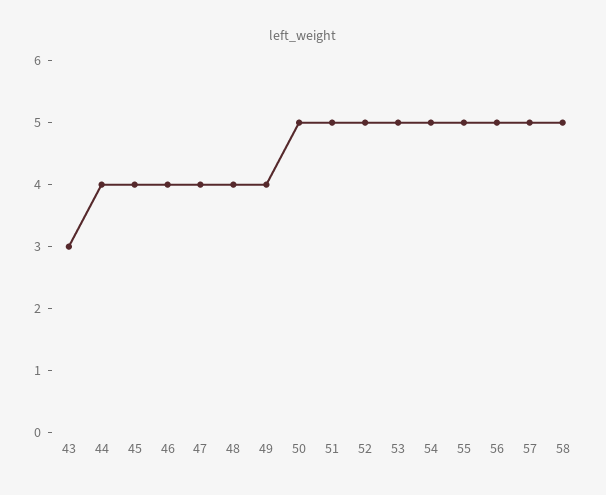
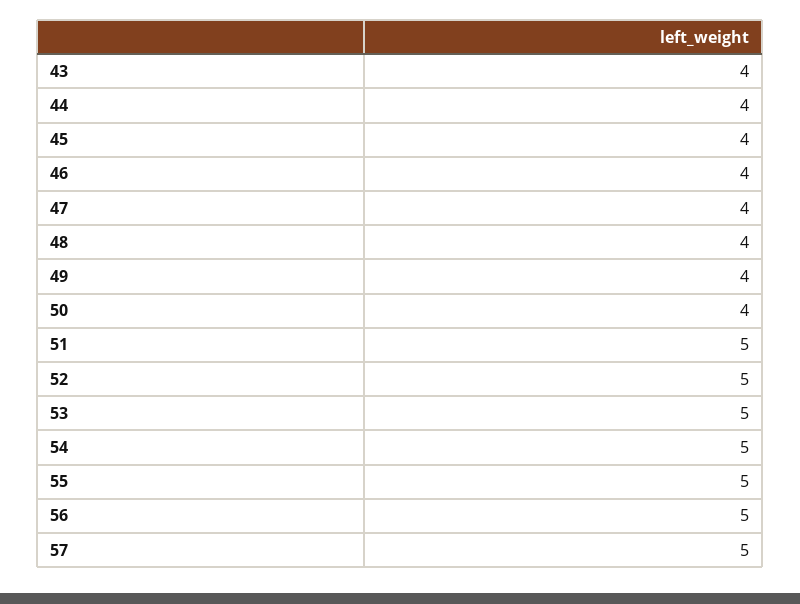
43: 3 -> 4
50: 5 -> 4
58: 5 -> none

